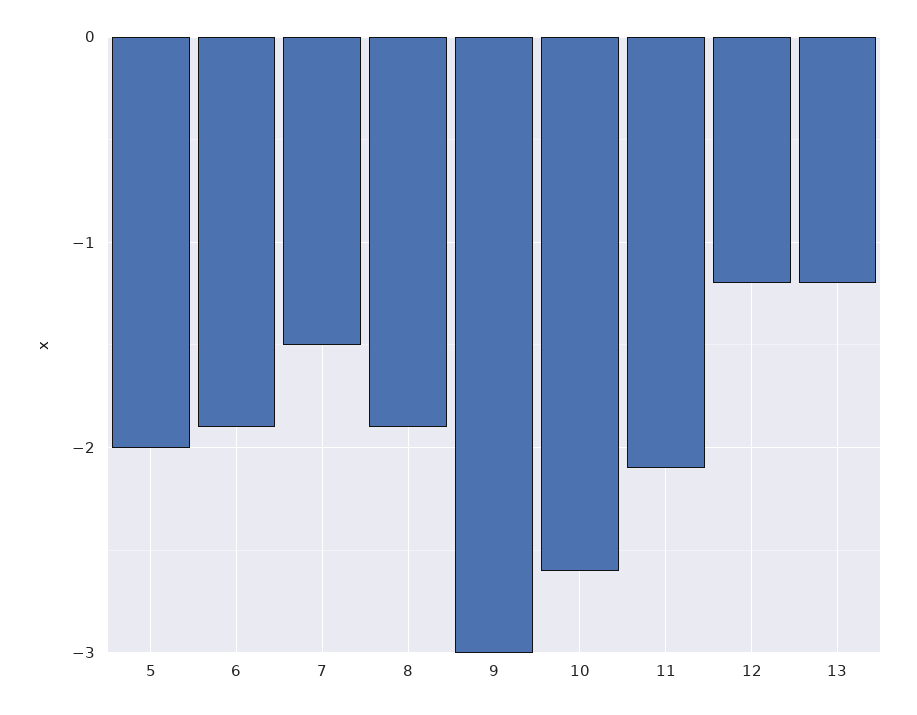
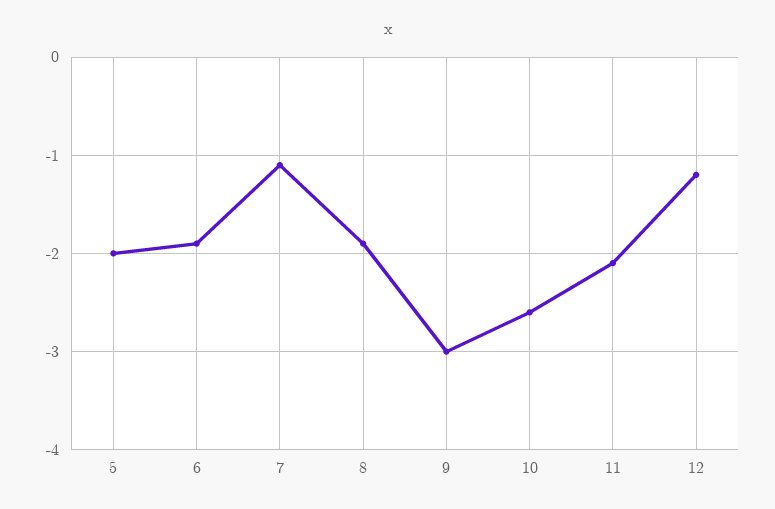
7: -1.5 -> -1.1
13: -1.2 -> none

